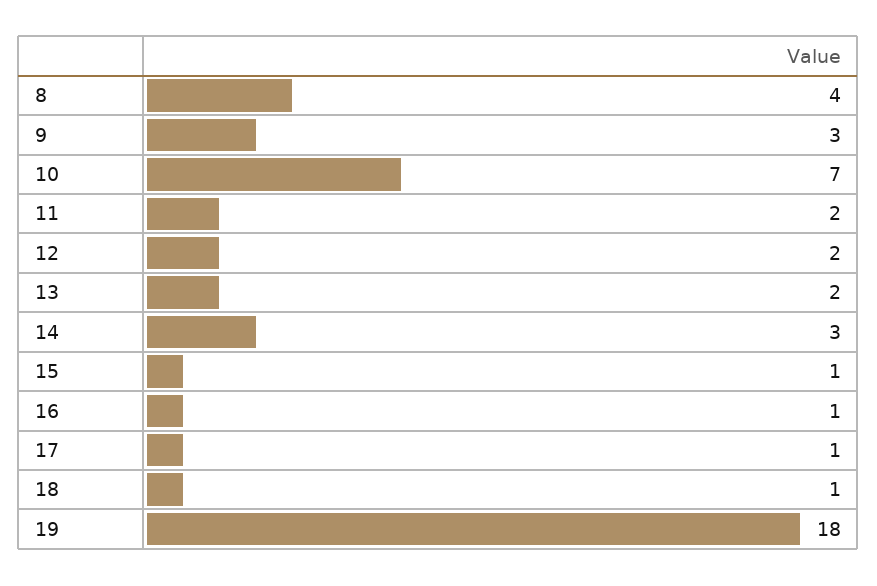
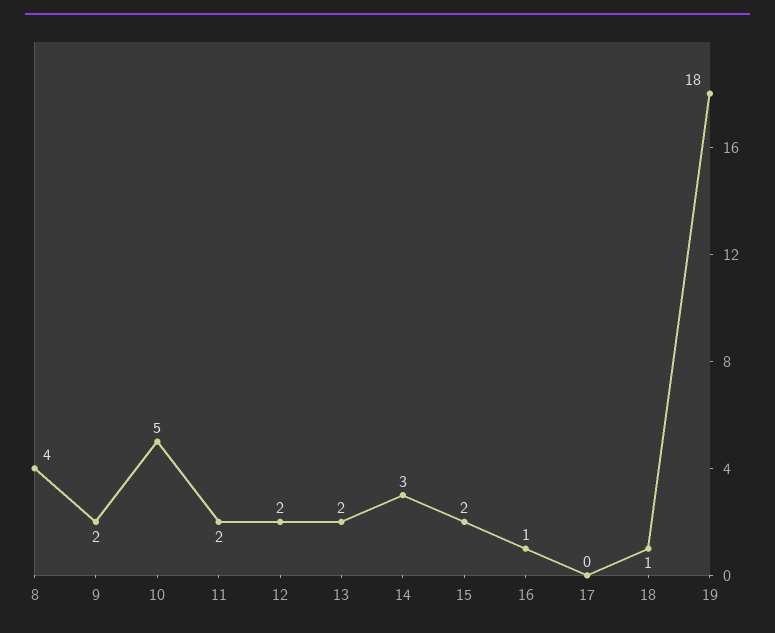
9: 3 -> 2
10: 7 -> 5
15: 1 -> 2
17: 1 -> 0

